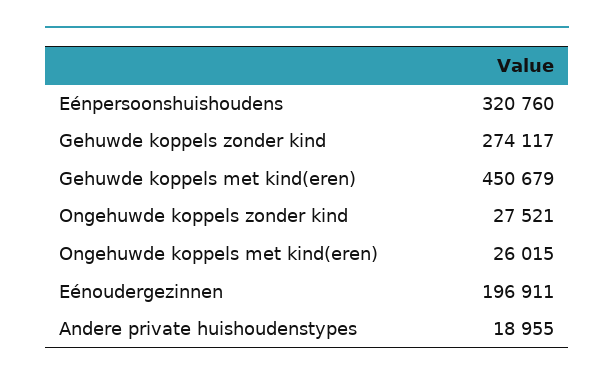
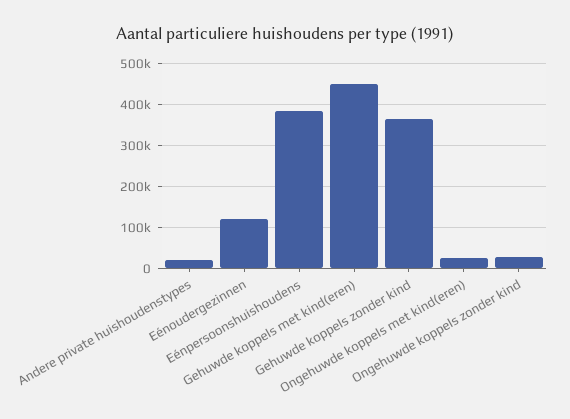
Eénpersoonshuishoudens: 320760 -> 380000
Gehuwde koppels zonder kind: 274117 -> 360000
Eénoudergezinnen: 196911 -> 120000

